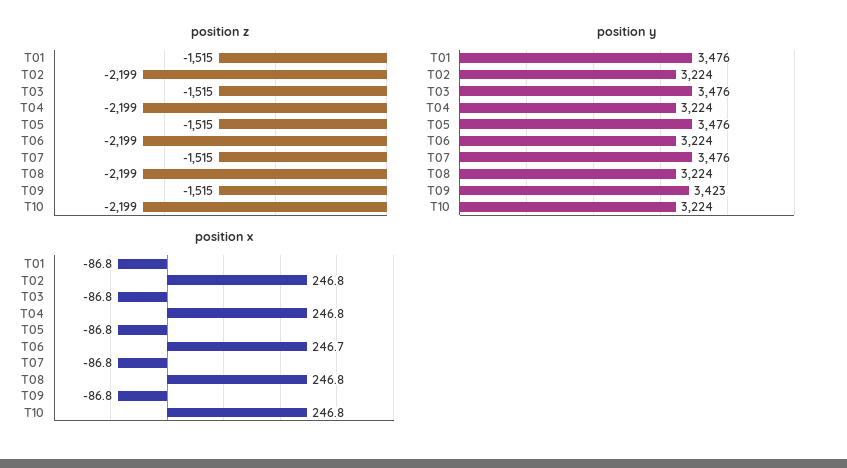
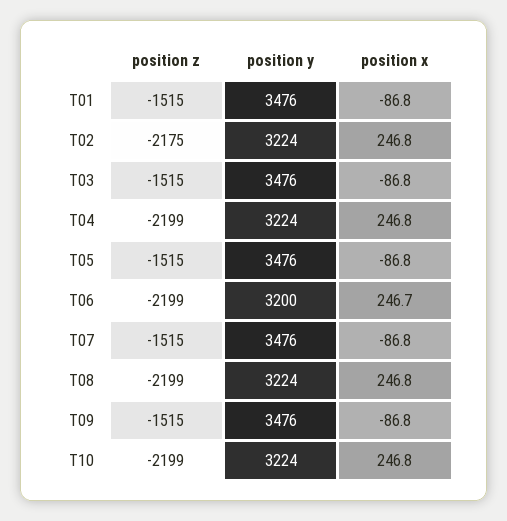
position z, T02: -2199 -> -2175
position y, T06: 3224 -> 3200
position y, T09: 3423 -> 3476

